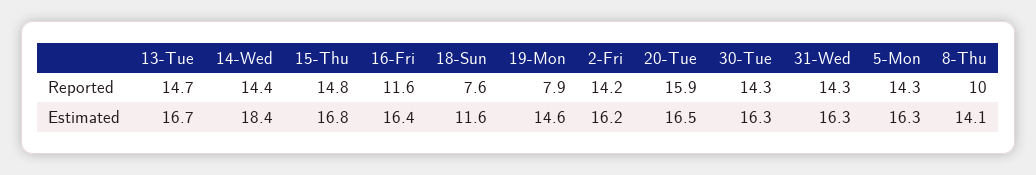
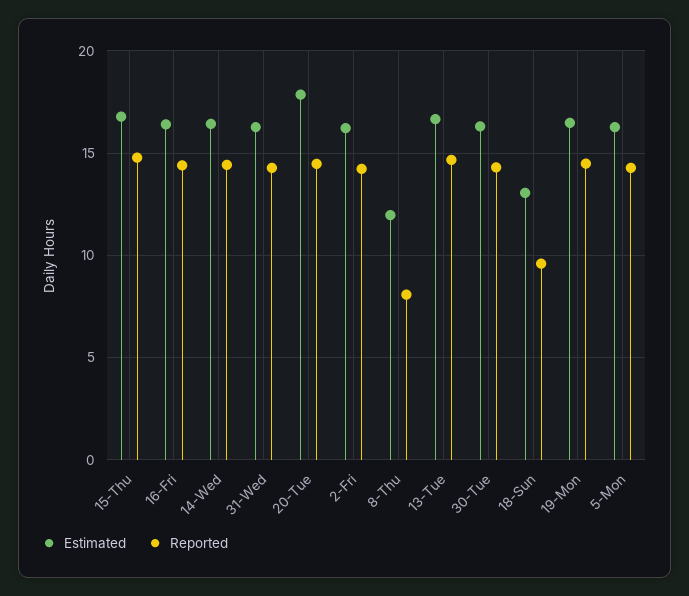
Reported, 16-Fri: 11.6 -> 14.5
Reported, 18-Sun: 7.6 -> 9.5
Reported, 19-Mon: 7.9 -> 14.5
Reported, 20-Tue: 15.9 -> 14.5
Reported, 8-Thu: 10 -> 8
Estimated, 14-Wed: 18.4 -> 16.5
Estimated, 18-Sun: 11.6 -> 13
Estimated, 19-Mon: 14.6 -> 16.5
Estimated, 20-Tue: 16.5 -> 18
Estimated, 8-Thu: 14.1 -> 12

